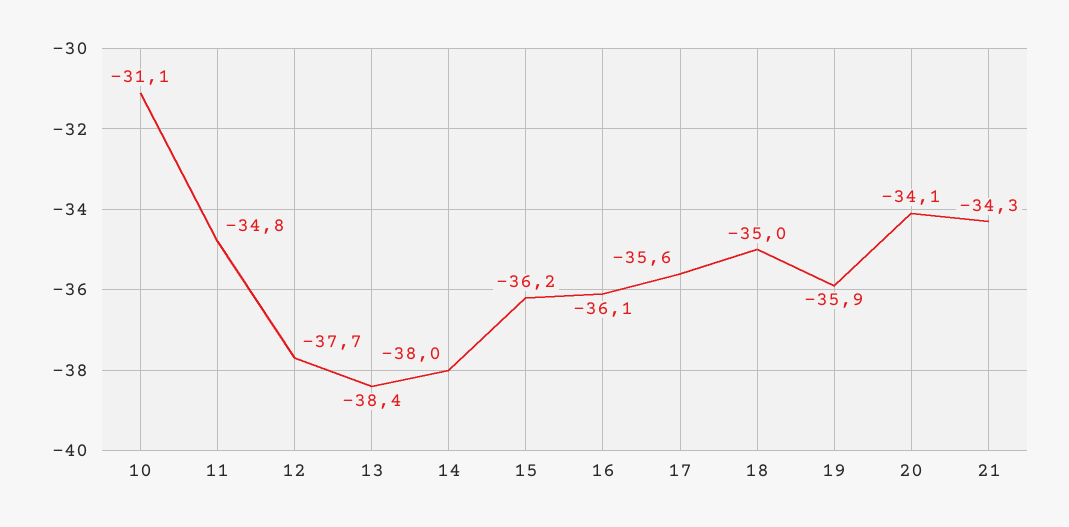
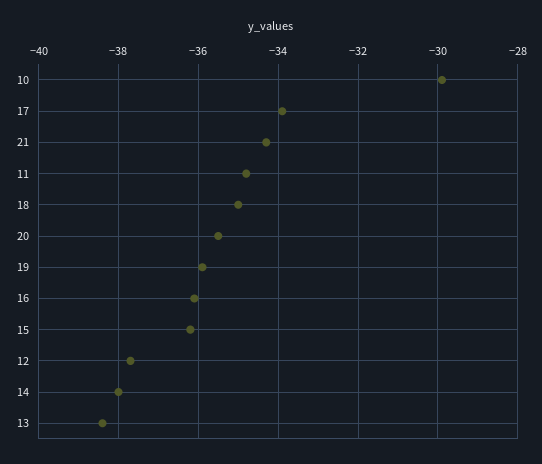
10: -31.1 -> -30
17: -35.6 -> -34
20: -34.1 -> -35.5

